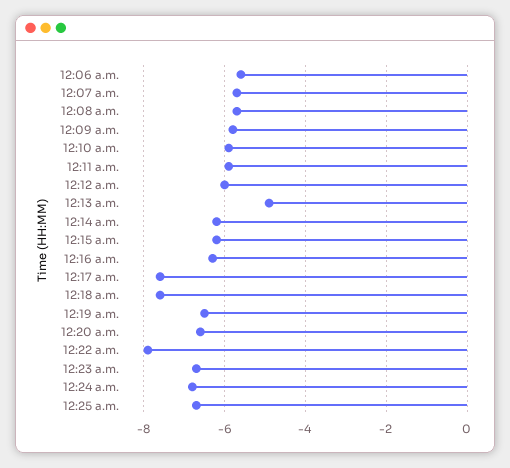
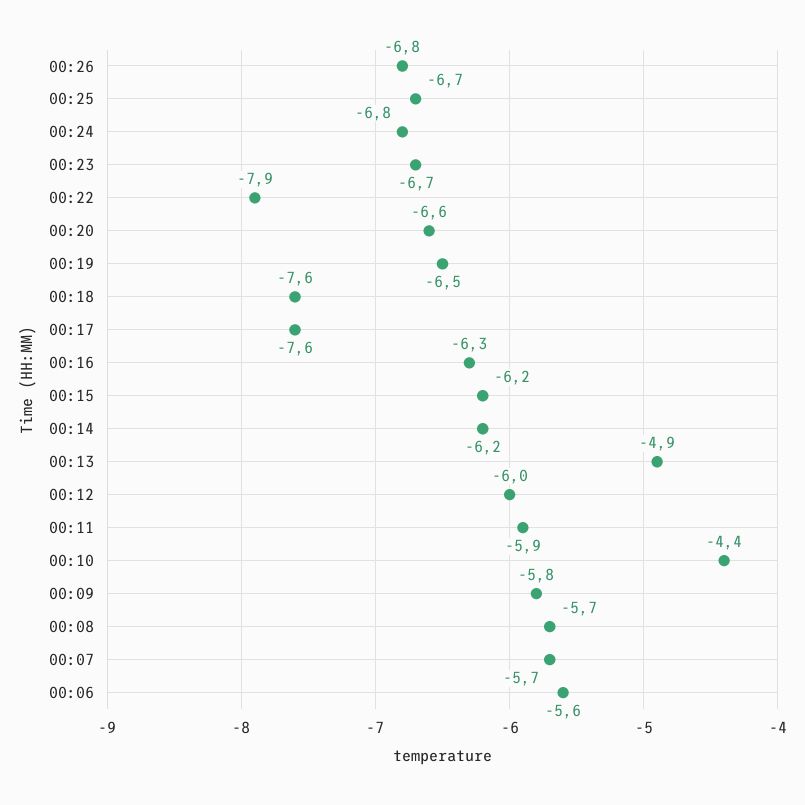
12:10 a.m.: -6 -> -4.4
00:26: none -> -6.8

